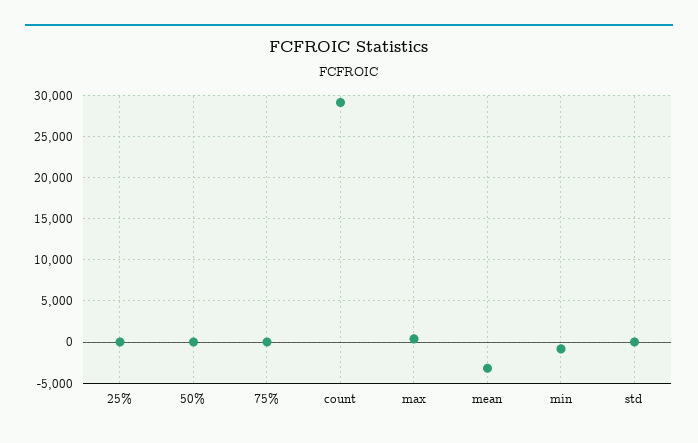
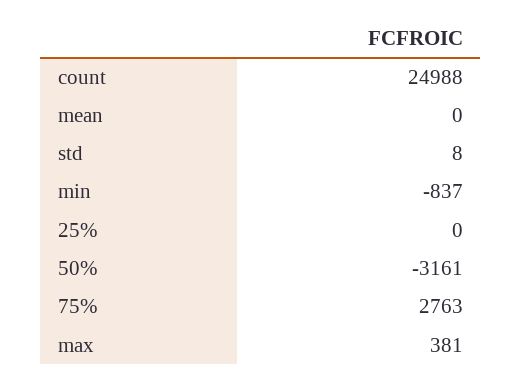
50%: 0 -> -3161
75%: 0 -> 2763
count: 29000 -> 24988
mean: -3000 -> 0

